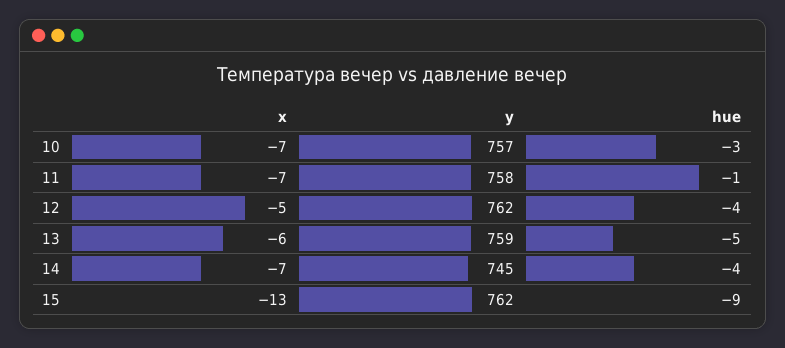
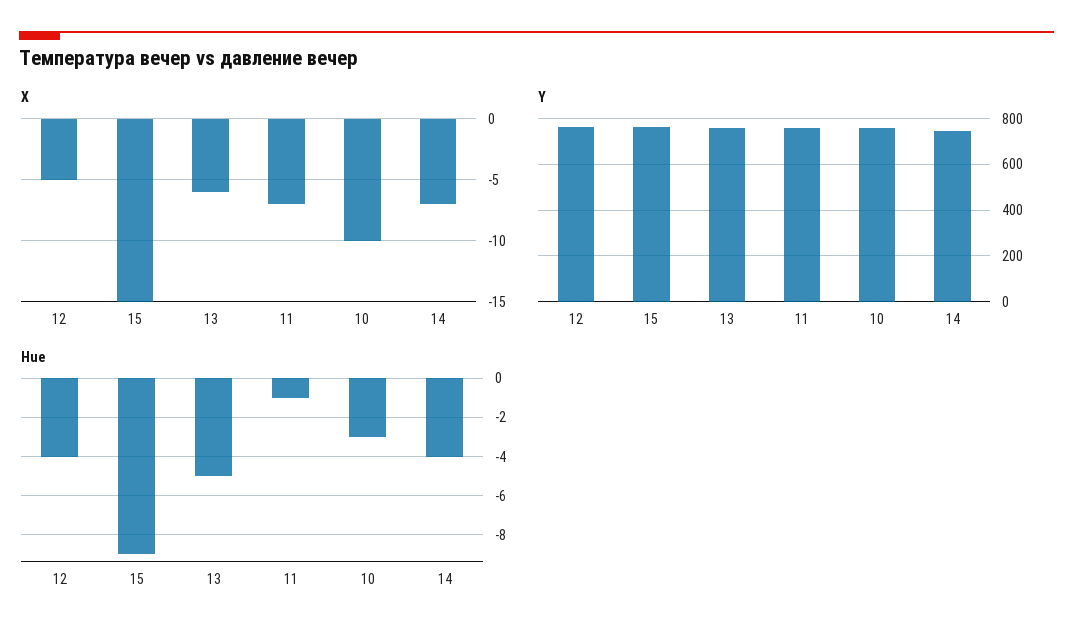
x, 10: -7 -> -10
x, 15: -13 -> -15

